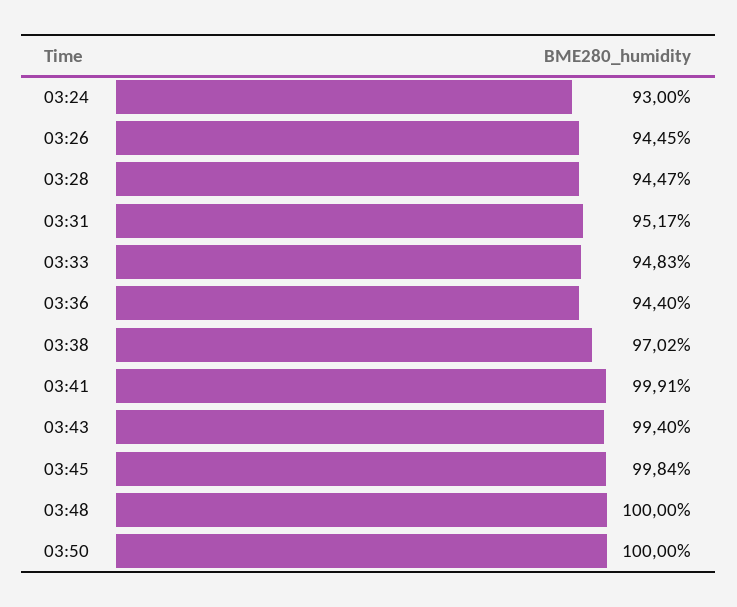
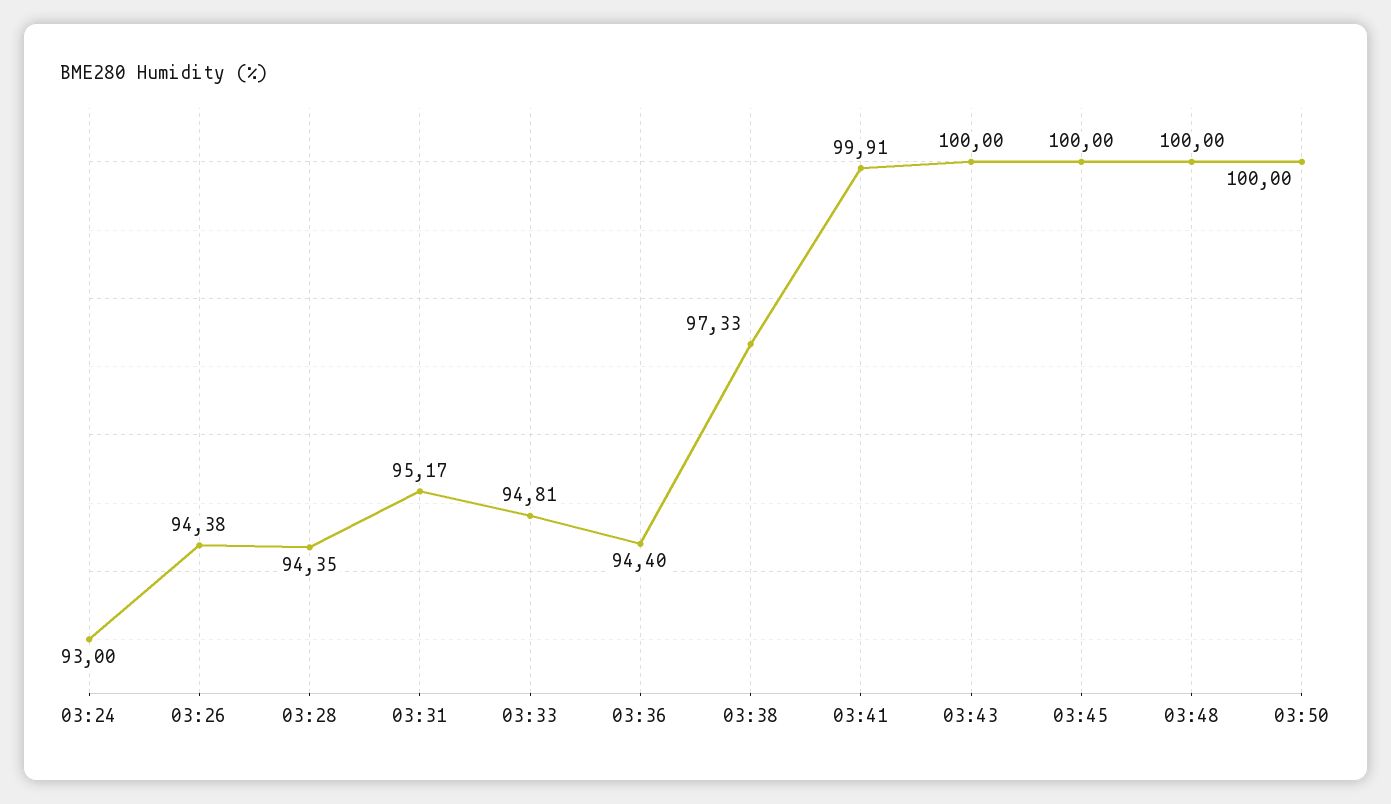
03:26: 94.45 -> 94.38
03:28: 94.47 -> 94.35
03:33: 94.83 -> 94.81
03:38: 97.02 -> 97.33
03:43: 99.4 -> 100
03:45: 99.84 -> 100

